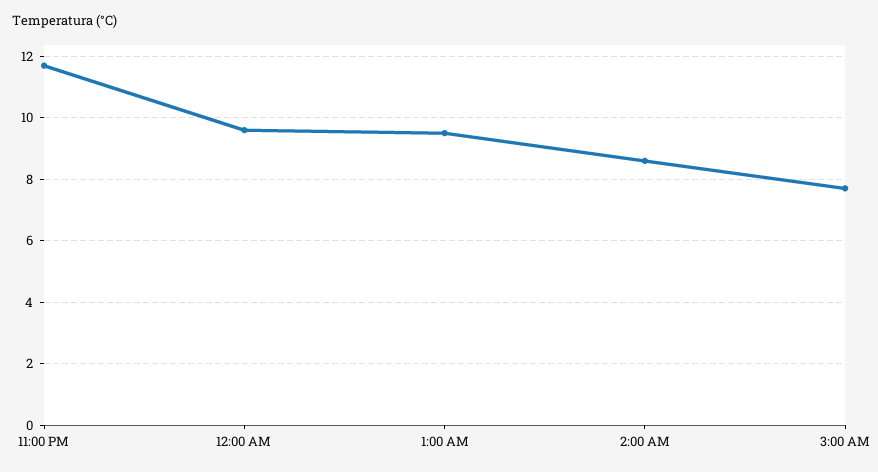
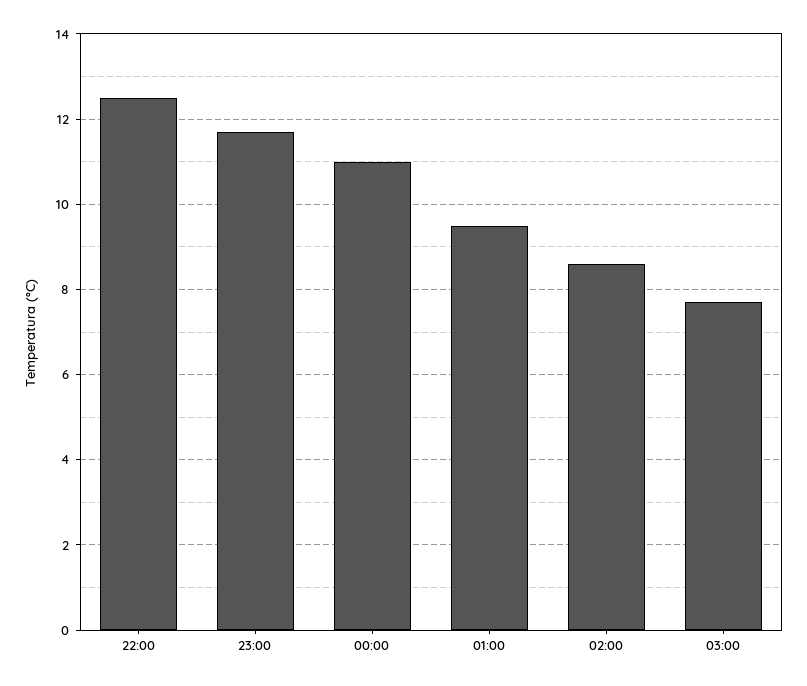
12:00 AM: 9.5 -> 11
22:00: none -> 12.5

